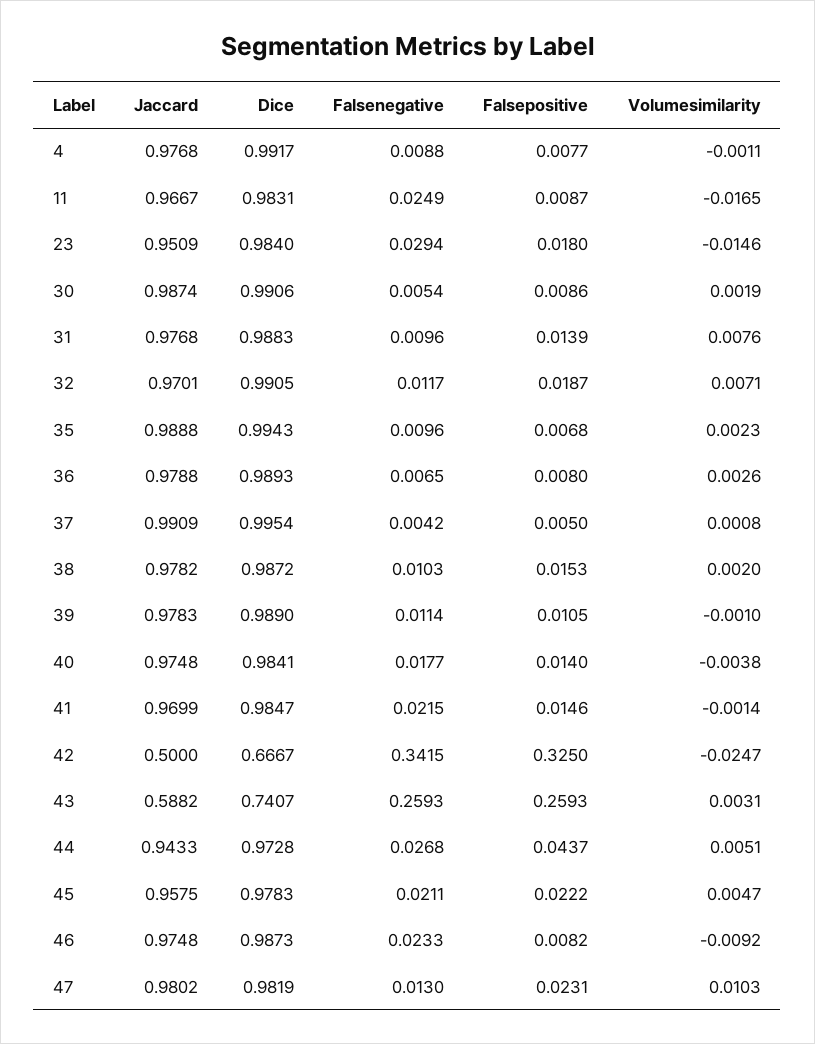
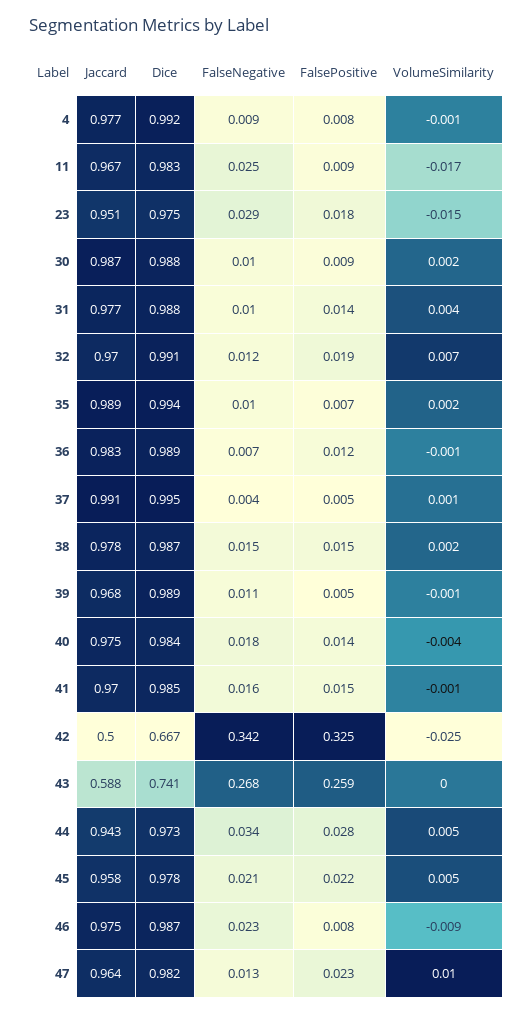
Dice, 23: 0.984 -> 0.975
Dice, 30: 0.9906 -> 0.988
Falsenegative, 30: 0.0054 -> 0.01
Volumesimilarity, 31: 0.0076 -> 0.004
Jaccard, 36: 0.9788 -> 0.983
Falsepositive, 36: 0.008 -> 0.012
Volumesimilarity, 36: 0.0026 -> -0.001
Falsenegative, 38: 0.0103 -> 0.015
Jaccard, 39: 0.9783 -> 0.968
Falsepositive, 39: 0.0105 -> 0.005
Falsenegative, 41: 0.0215 -> 0.016
Falsenegative, 43: 0.2593 -> 0.268
Volumesimilarity, 43: 0.0031 -> 0
Falsenegative, 44: 0.0268 -> 0.034
Falsepositive, 44: 0.0437 -> 0.028
Jaccard, 47: 0.9802 -> 0.964

